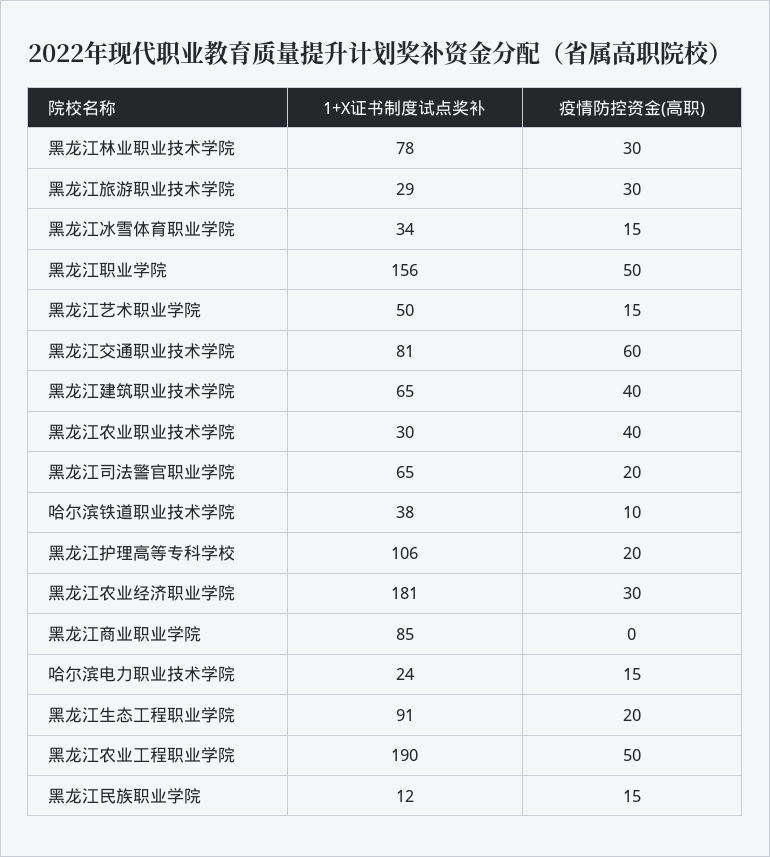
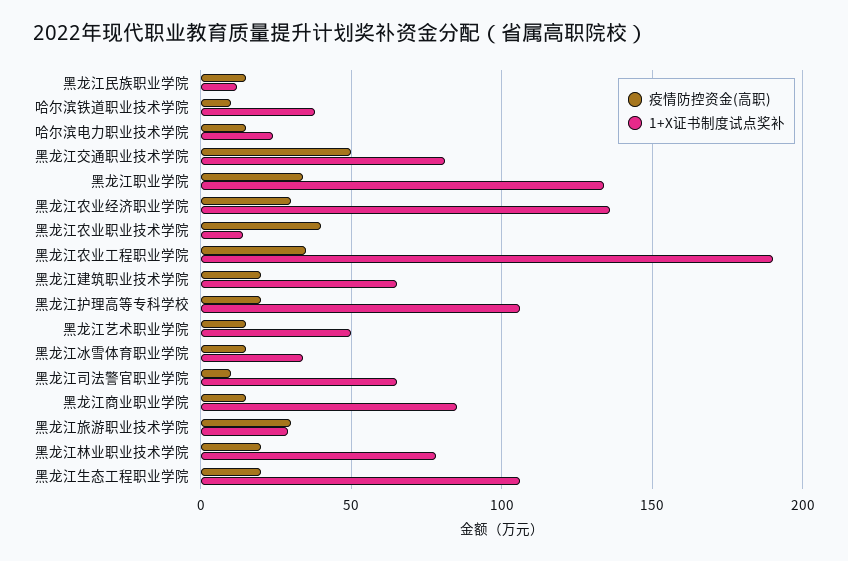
疫情防控资金(高职), 黑龙江林业职业技术学院: 30 -> 20
1+X证书制度试点奖补, 黑龙江职业学院: 156 -> 135
疫情防控资金(高职), 黑龙江职业学院: 50 -> 35
疫情防控资金(高职), 黑龙江交通职业技术学院: 60 -> 50
疫情防控资金(高职), 黑龙江建筑职业技术学院: 40 -> 20
1+X证书制度试点奖补, 黑龙江农业职业技术学院: 30 -> 15
疫情防控资金(高职), 黑龙江司法警官职业学院: 20 -> 10
1+X证书制度试点奖补, 黑龙江农业经济职业学院: 181 -> 135
疫情防控资金(高职), 黑龙江商业职业学院: 0 -> 15
1+X证书制度试点奖补, 黑龙江生态工程职业学院: 91 -> 105
疫情防控资金(高职), 黑龙江农业工程职业学院: 50 -> 35

